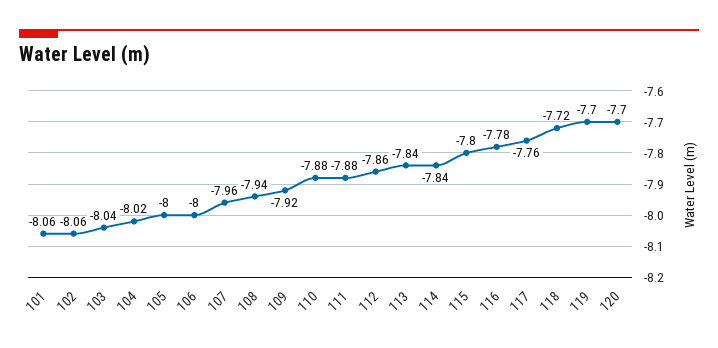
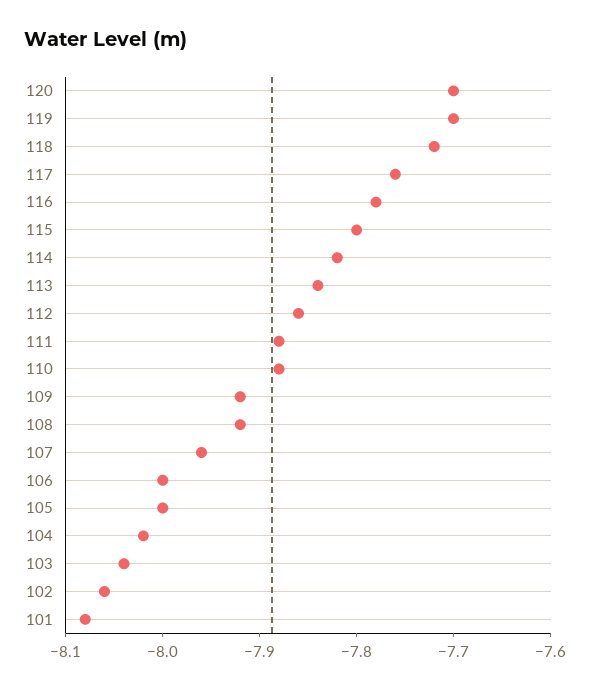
101: -8.06 -> -8.08
108: -7.94 -> -7.92
114: -7.84 -> -7.82

